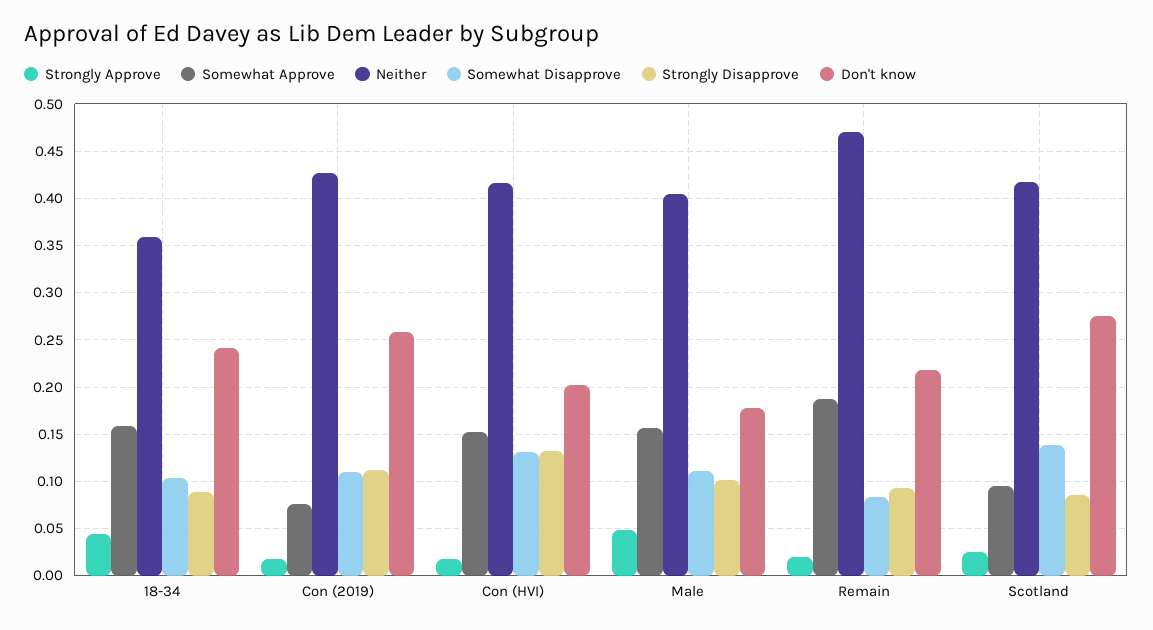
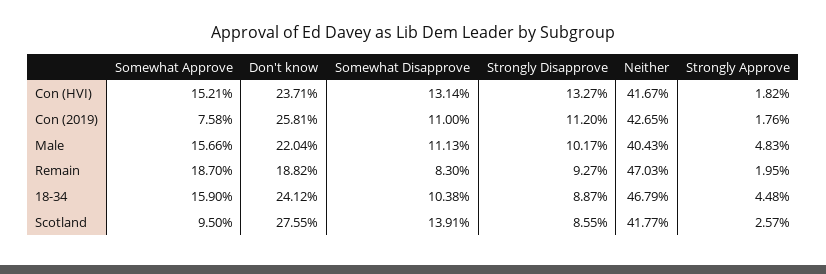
Neither, 18-34: 0.36 -> 0.4679
Don't know, Con (HVI): 0.2 -> 0.2371
Don't know, Male: 0.18 -> 0.2204
Don't know, Remain: 0.22 -> 0.1882

